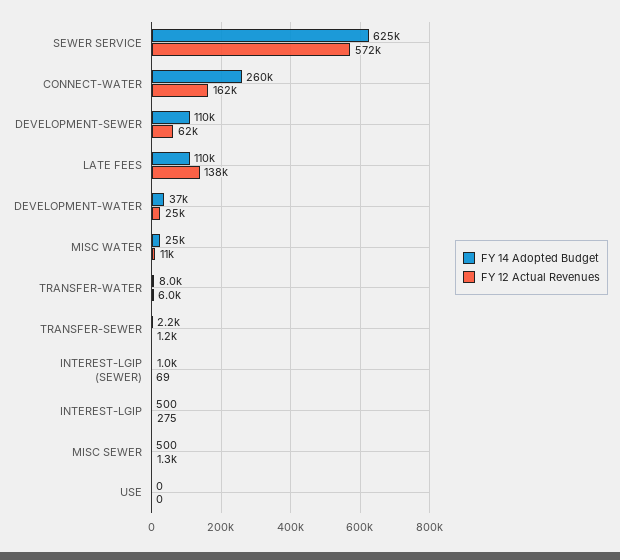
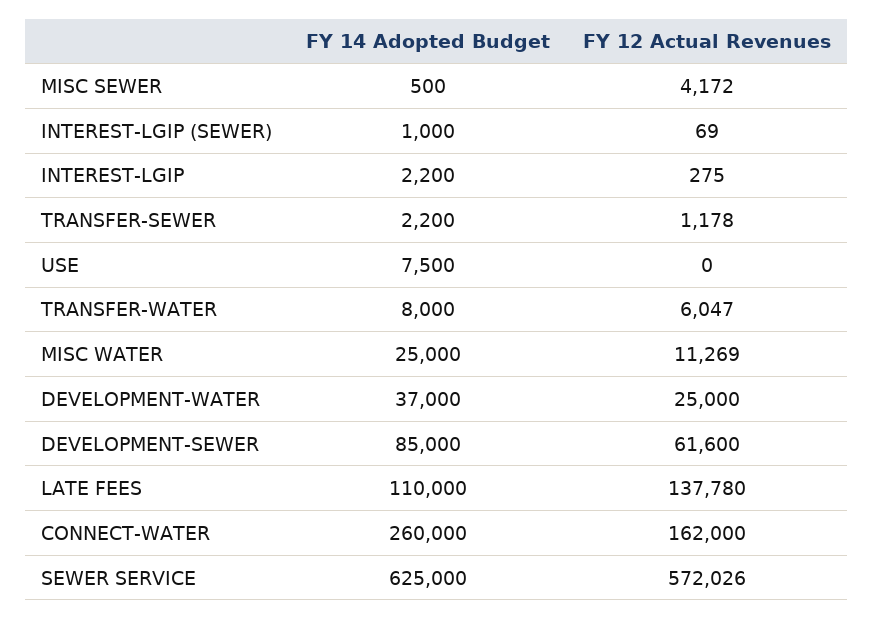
FY 14 Adopted Budget, DEVELOPMENT-SEWER: 110000 -> 85000
FY 14 Adopted Budget, INTEREST-LGIP: 500 -> 2200
FY 12 Actual Revenues, MISC SEWER: 1300 -> 4172
FY 14 Adopted Budget, USE: 0 -> 7500

